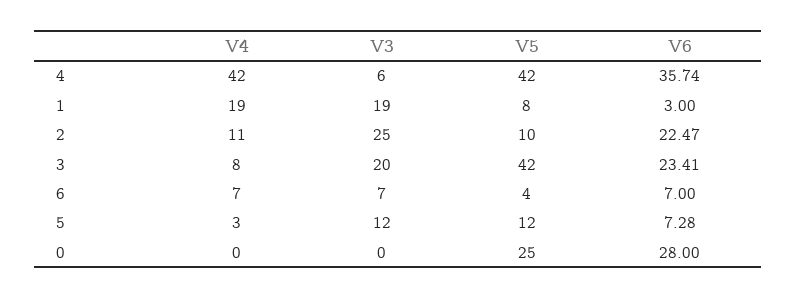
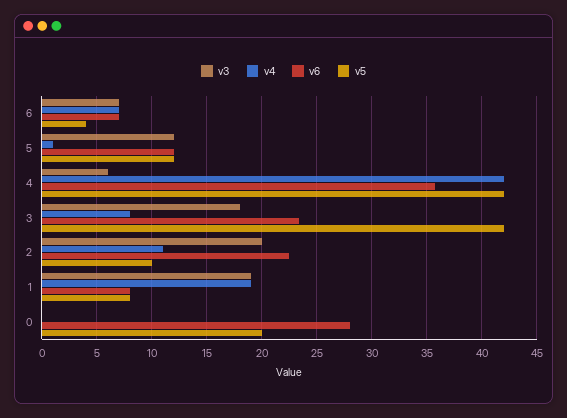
V6, 1: 3 -> 8
V3, 2: 25 -> 20
V3, 3: 20 -> 18
V4, 5: 3 -> 1
V6, 5: 7.28 -> 12
V5, 0: 25 -> 20

